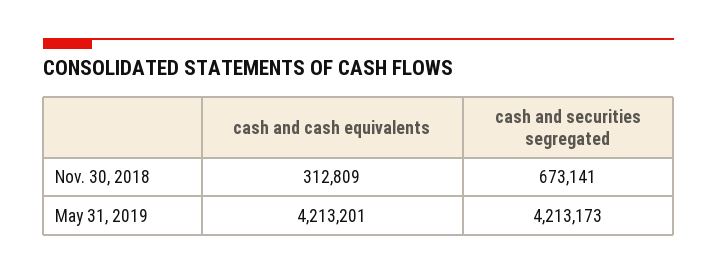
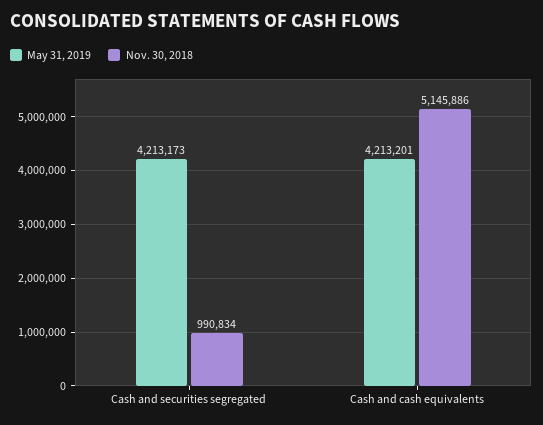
Nov. 30, 2018, cash and cash equivalents: 312809 -> 5145886
Nov. 30, 2018, cash and securities segregated: 673141 -> 990834

